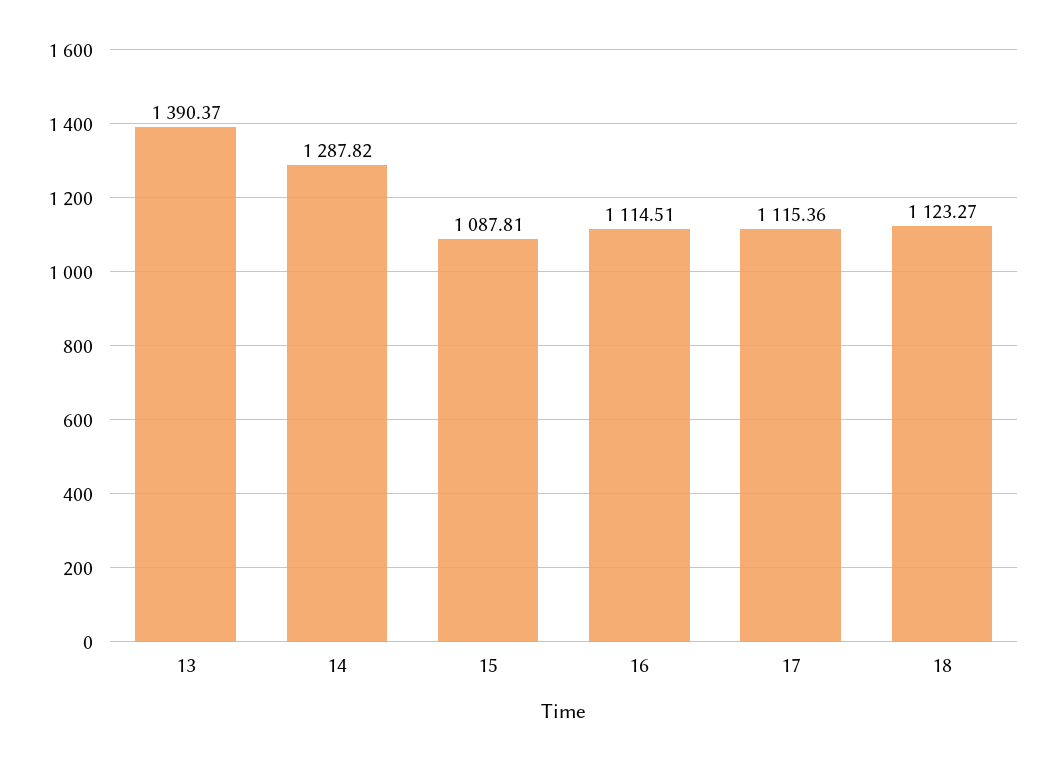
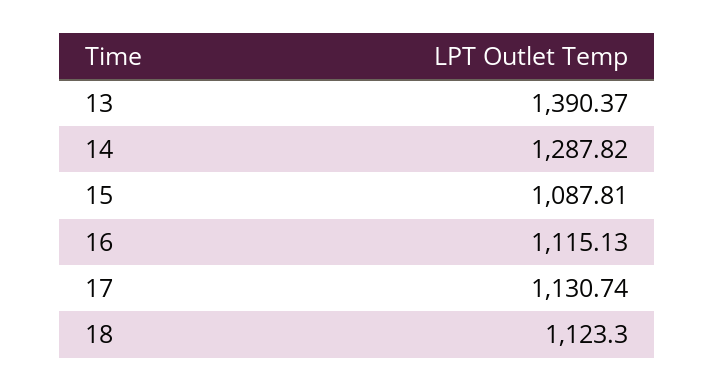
16: 1114.51 -> 1115.13
17: 1115.36 -> 1130.74
18: 1123.27 -> 1123.3

